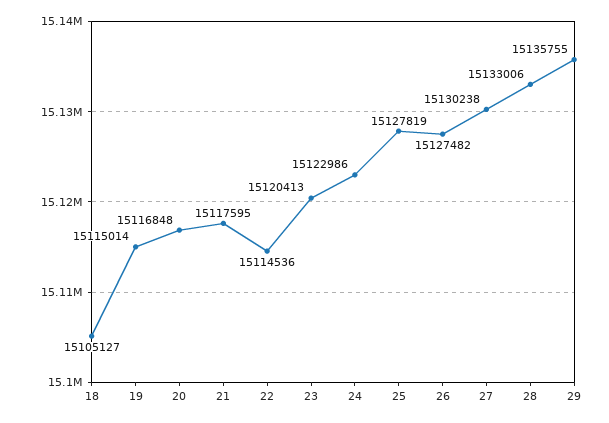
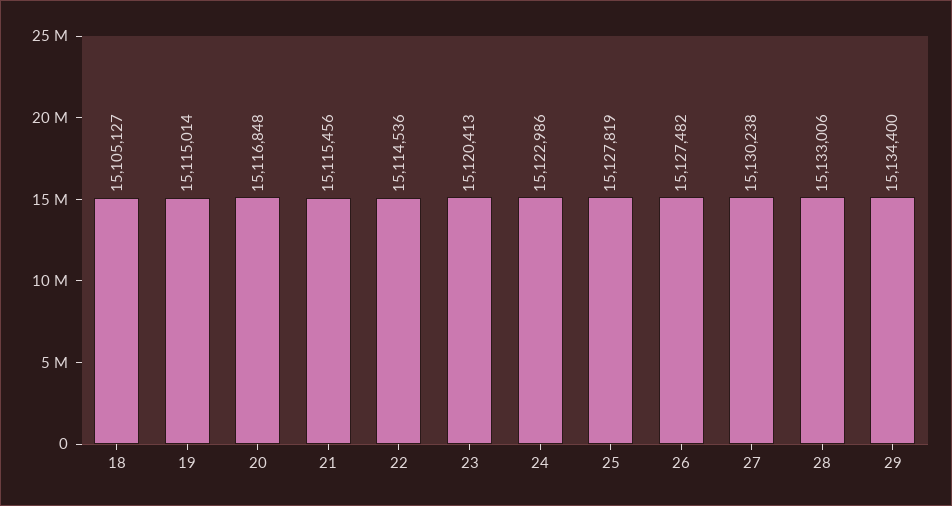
21: 15117595 -> 15115456
29: 15135755 -> 15134400

